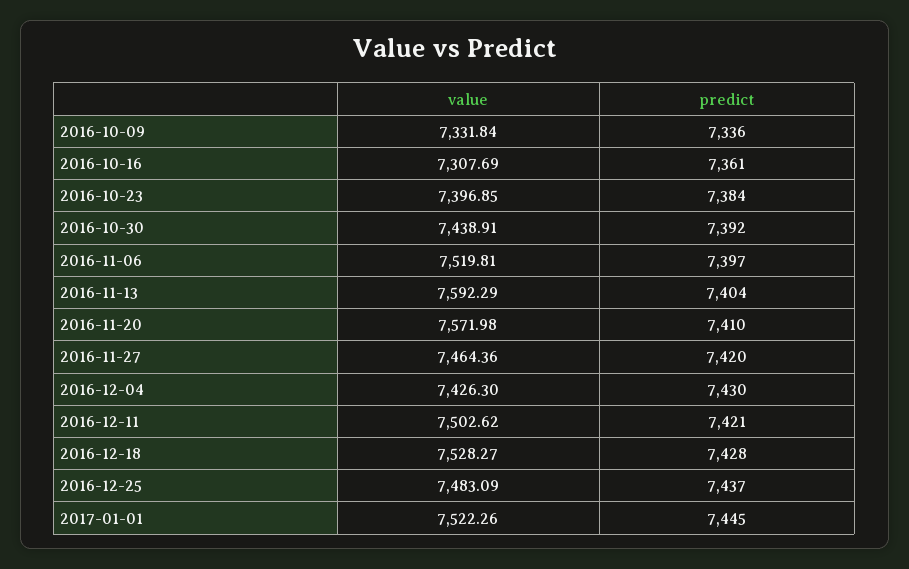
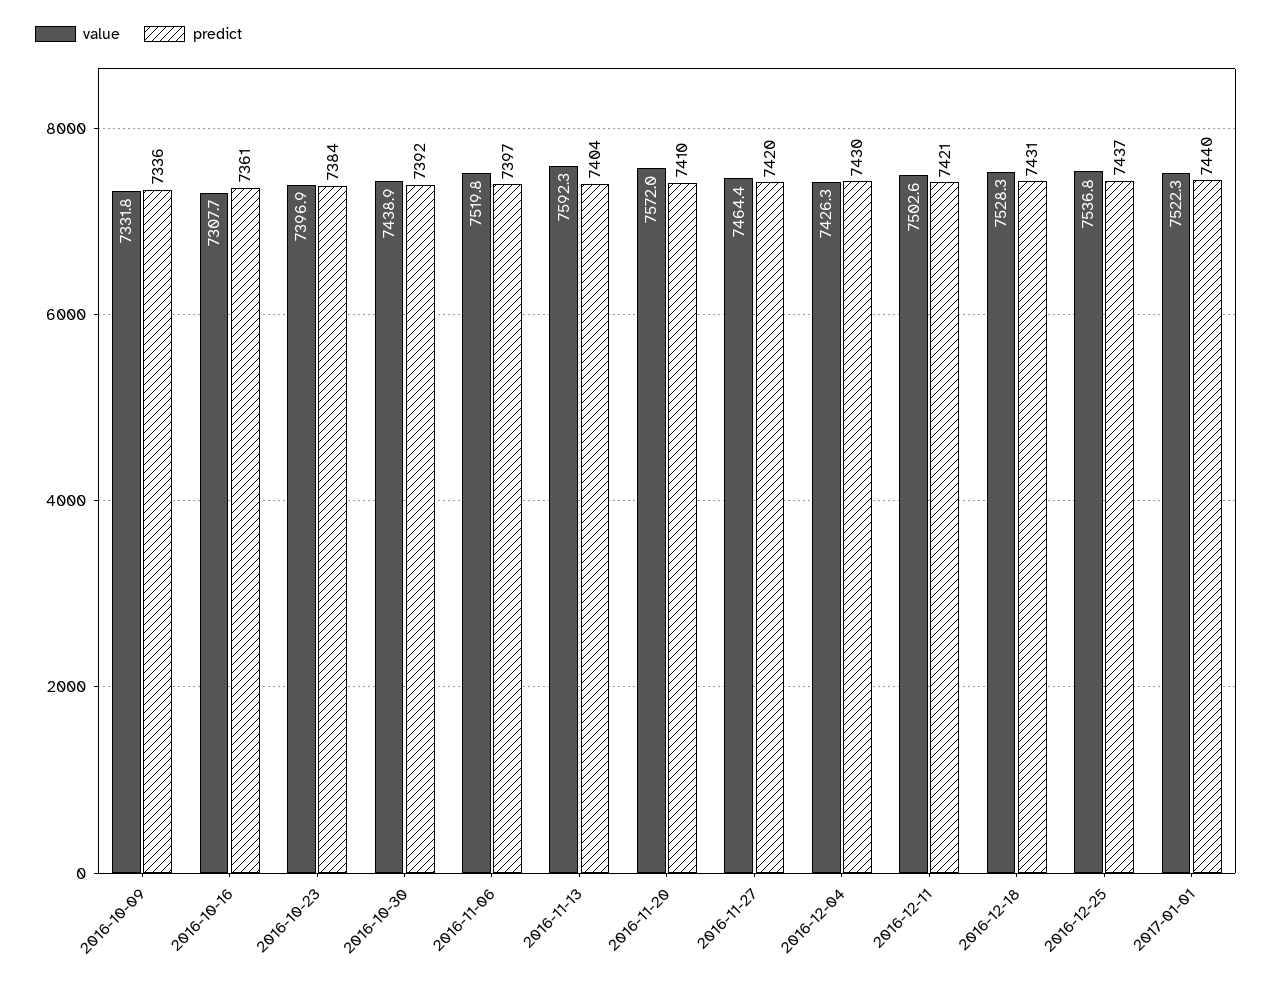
predict, 2016-12-18: 7428 -> 7431
value, 2016-12-25: 7483.09 -> 7536.8
predict, 2017-01-01: 7445 -> 7440

